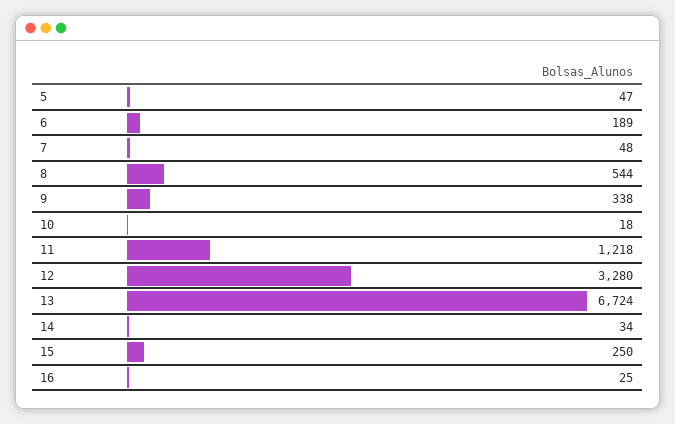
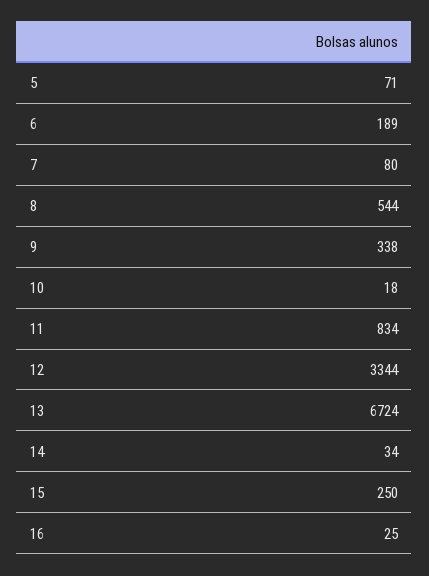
5: 47 -> 71
7: 48 -> 80
11: 1218 -> 834
12: 3280 -> 3344

